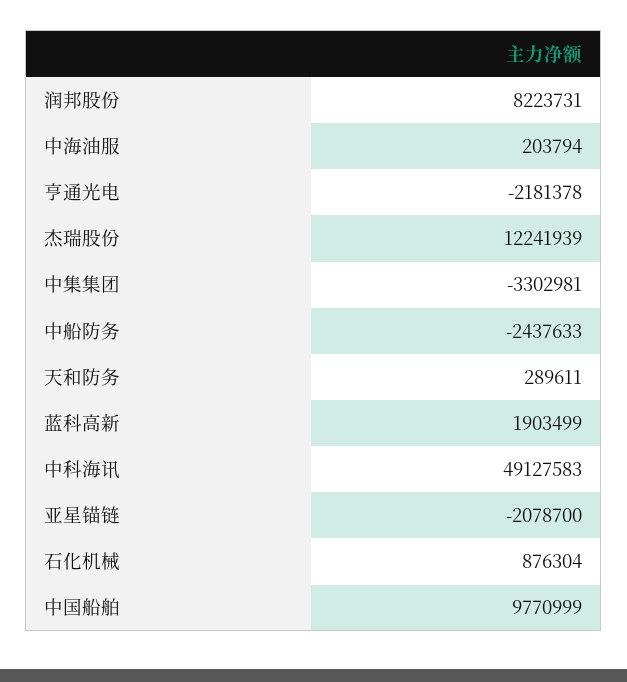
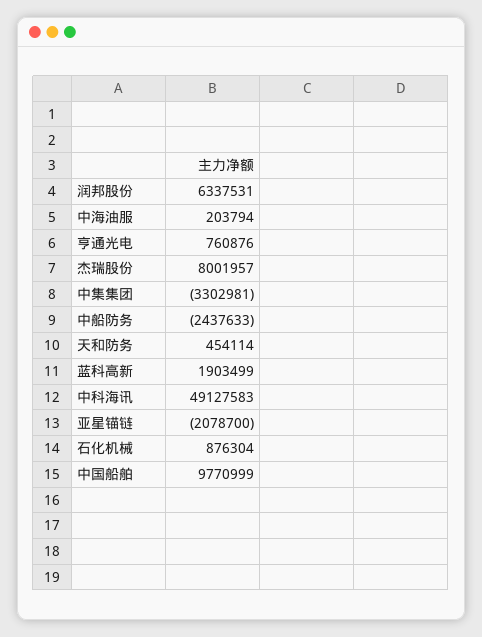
润邦股份: 8223731 -> 6337531
亨通光电: -2181378 -> 760876
杰瑞股份: 12241939 -> 8001957
天和防务: 289611 -> 454114

